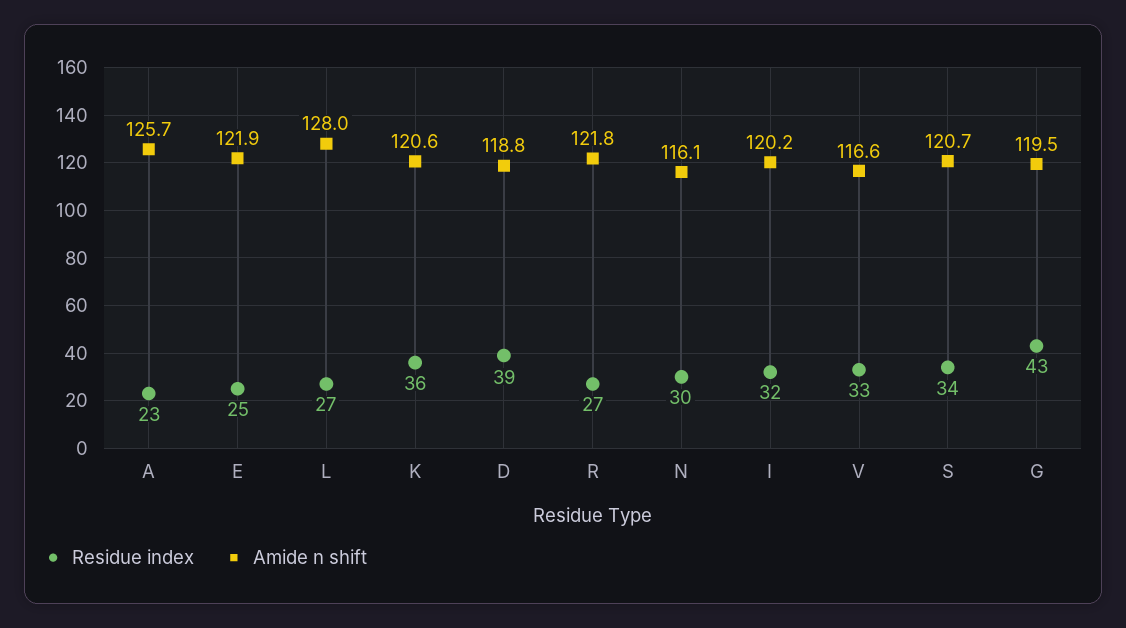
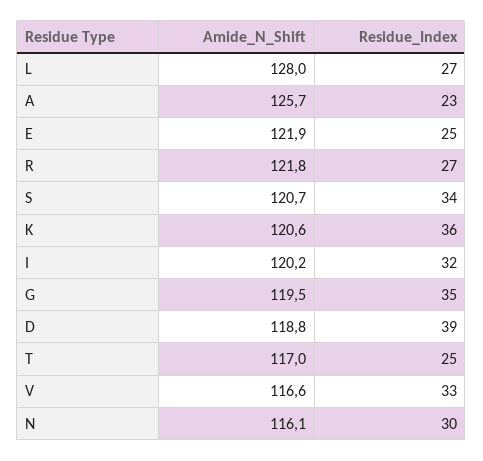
Residue index, G: 43 -> 35
Amide n shift, T: none -> 117
Residue index, T: none -> 25

